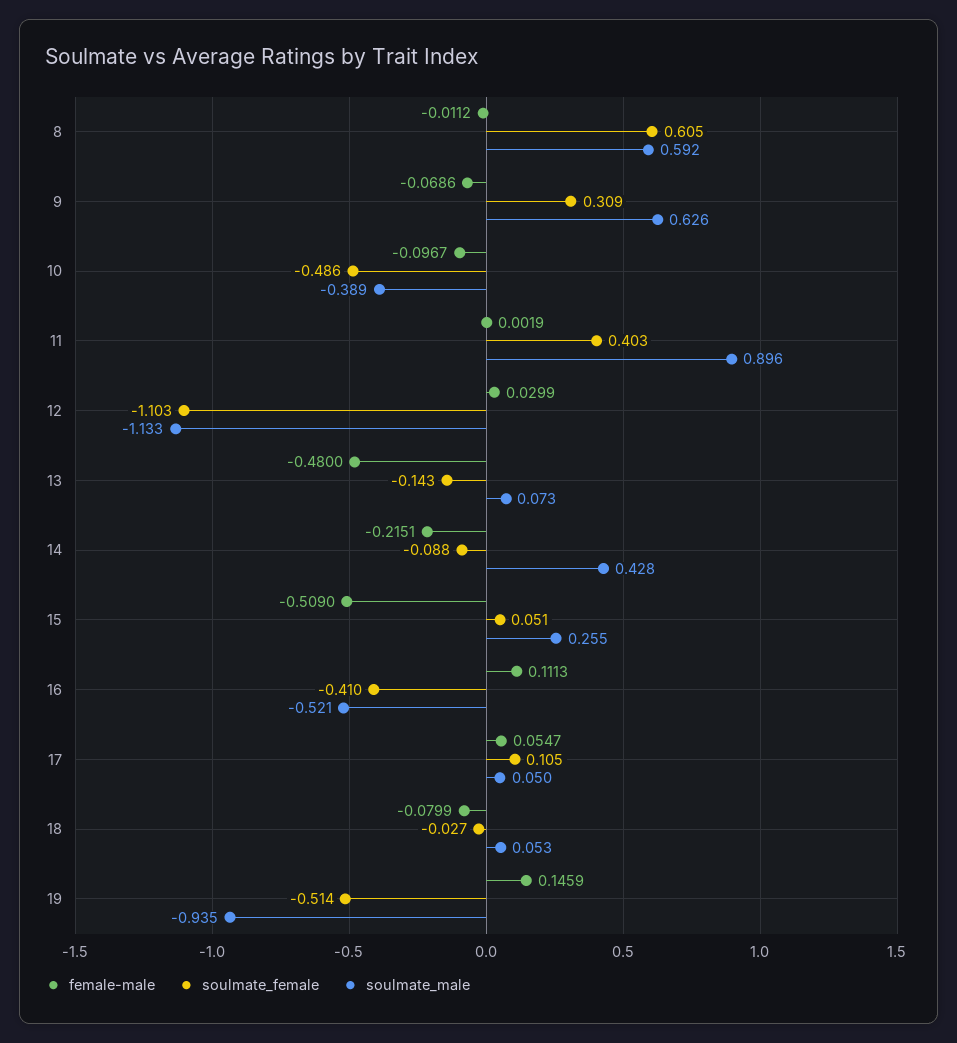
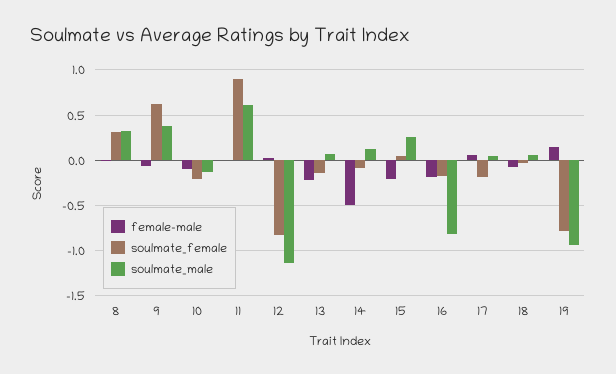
soulmate_female, 8: 0.605 -> 0.3
soulmate_male, 8: 0.592 -> 0.3
soulmate_female, 9: 0.309 -> 0.6
soulmate_male, 9: 0.626 -> 0.4
soulmate_female, 10: -0.486 -> -0.2
soulmate_male, 10: -0.389 -> -0.1
soulmate_female, 11: 0.403 -> 0.9
soulmate_male, 11: 0.896 -> 0.6
soulmate_female, 12: -1.103 -> -0.8
female-male, 13: -0.48 -> -0.2
female-male, 14: -0.2151 -> -0.5
soulmate_male, 14: 0.428 -> 0.1
female-male, 15: -0.509 -> -0.2
female-male, 16: 0.1113 -> -0.2
soulmate_female, 16: -0.41 -> -0.2
soulmate_male, 16: -0.521 -> -0.8
soulmate_female, 17: 0.105 -> -0.2
soulmate_female, 19: -0.514 -> -0.8

